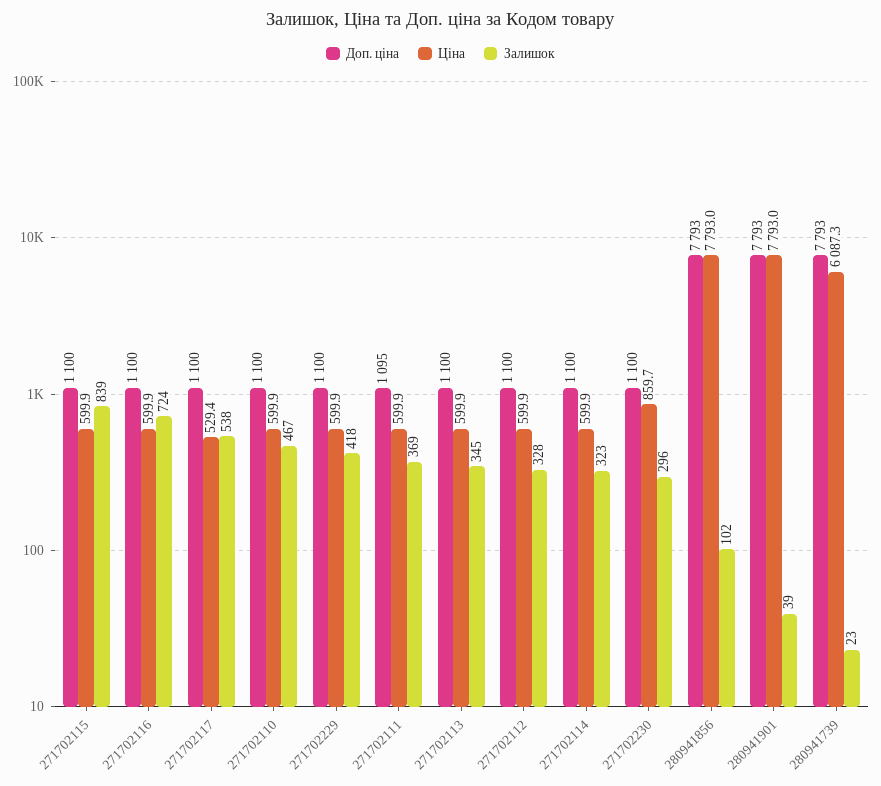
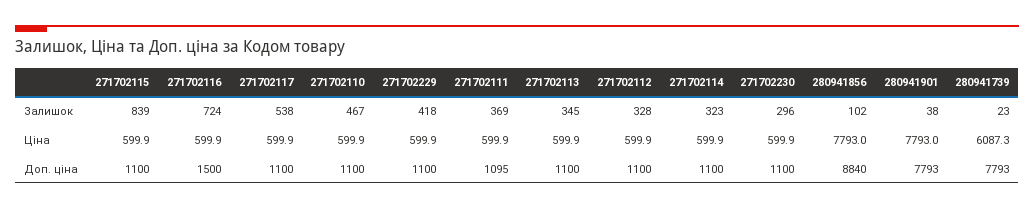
Доп. ціна, 271702116: 1100 -> 1500
Ціна, 271702117: 529.4 -> 599.9
Ціна, 271702230: 859.7 -> 599.9
Доп. ціна, 280941856: 7793 -> 8840
Залишок, 280941901: 39 -> 38

